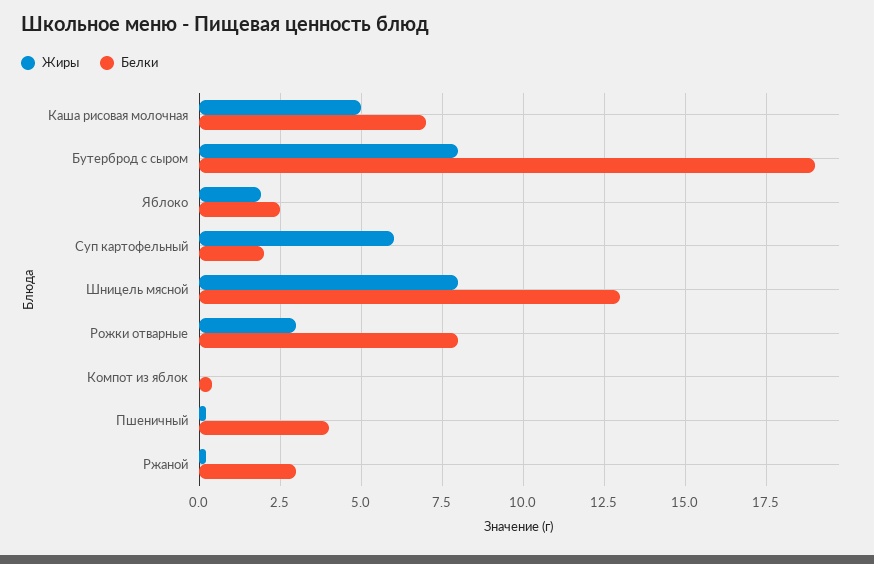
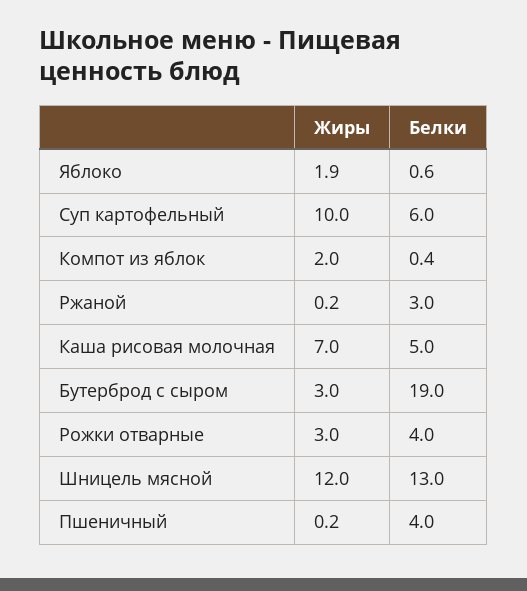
Жиры, Каша рисовая молочная: 5 -> 7
Белки, Каша рисовая молочная: 7 -> 5
Жиры, Бутерброд с сыром: 8 -> 3
Белки, Яблоко: 2.5 -> 0.6
Жиры, Суп картофельный: 6 -> 10
Белки, Суп картофельный: 2 -> 6
Жиры, Шницель мясной: 8 -> 12
Белки, Рожки отварные: 8 -> 4
Жиры, Компот из яблок: 0 -> 2

